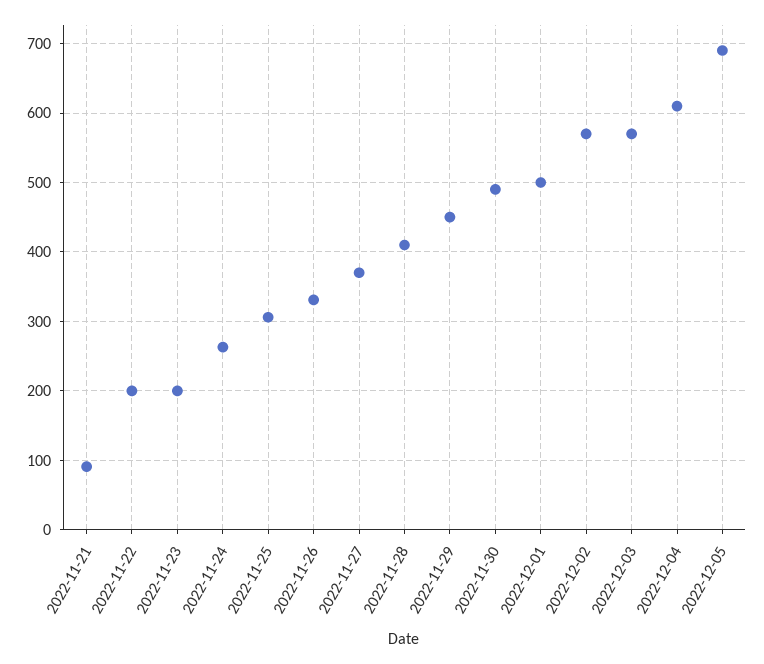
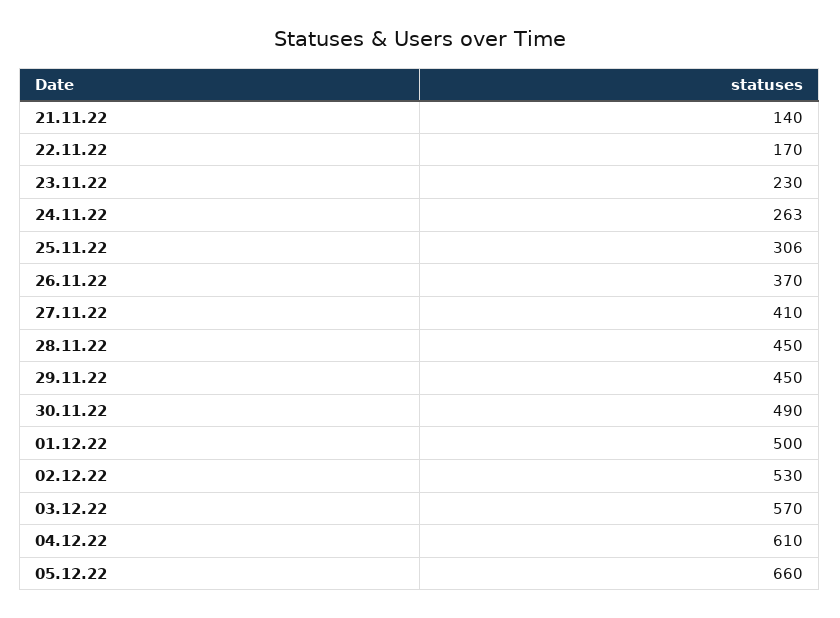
2022-11-21: 90 -> 140
2022-11-22: 200 -> 170
2022-11-23: 200 -> 230
2022-11-26: 330 -> 370
2022-11-27: 370 -> 410
2022-11-28: 410 -> 450
2022-12-02: 570 -> 530
2022-12-05: 690 -> 660

